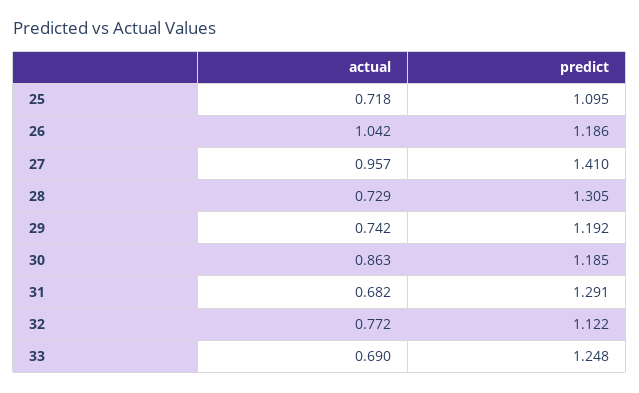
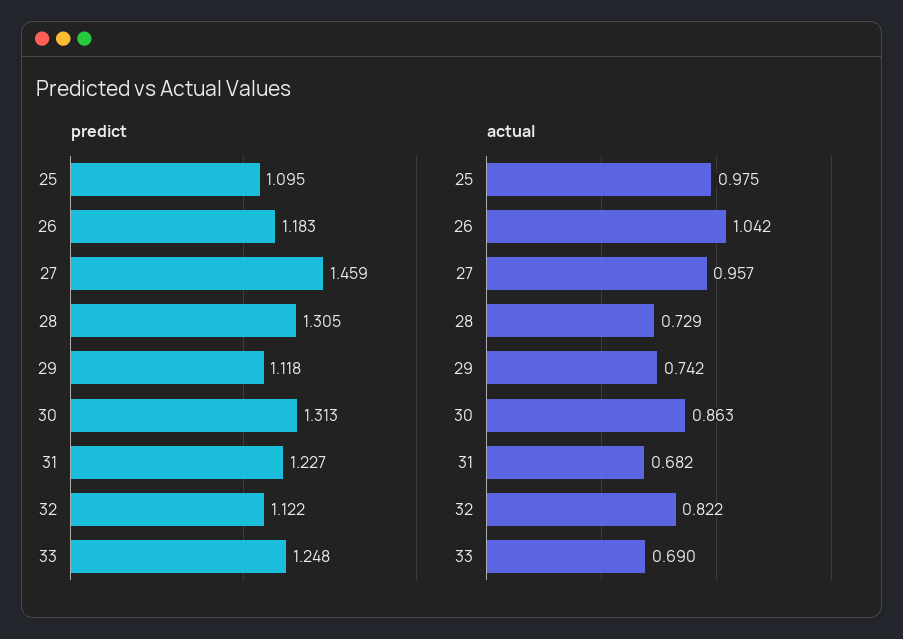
actual, 25: 0.718 -> 0.975
predict, 26: 1.186 -> 1.183
predict, 27: 1.41 -> 1.459
predict, 29: 1.192 -> 1.118
predict, 30: 1.185 -> 1.313
predict, 31: 1.291 -> 1.227
actual, 32: 0.772 -> 0.822

